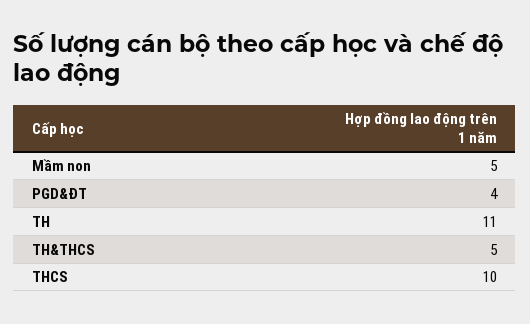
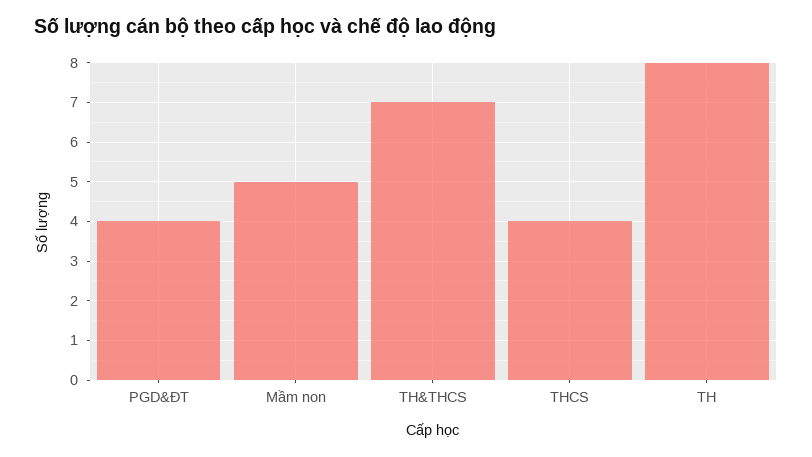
TH: 11 -> 8
TH&THCS: 5 -> 7
THCS: 10 -> 4

